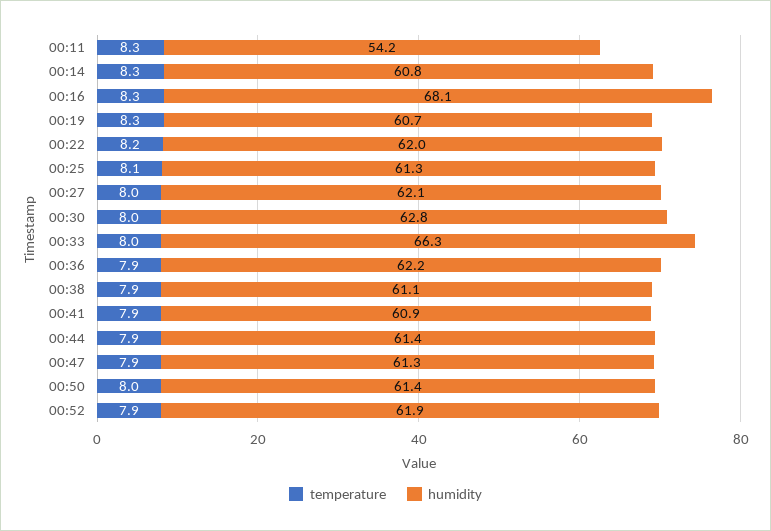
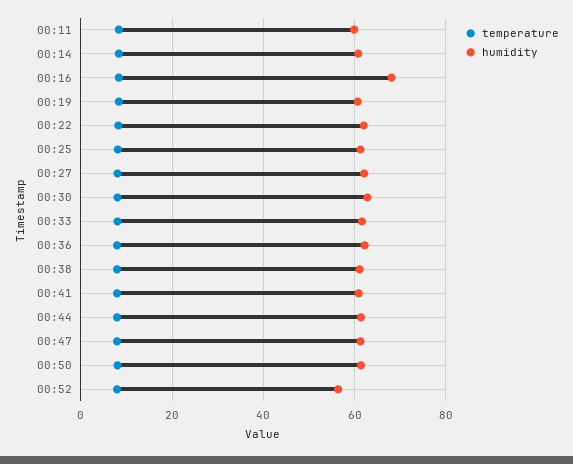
humidity, 00:11: 54.2 -> 60
humidity, 00:33: 66.3 -> 62
humidity, 00:52: 61.9 -> 56

